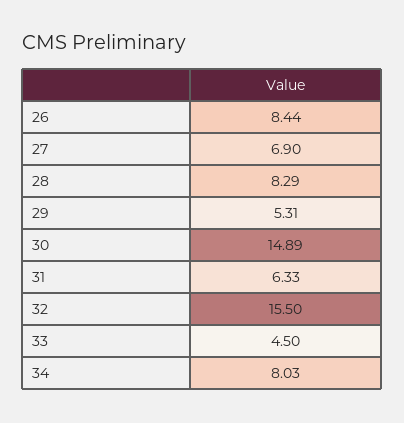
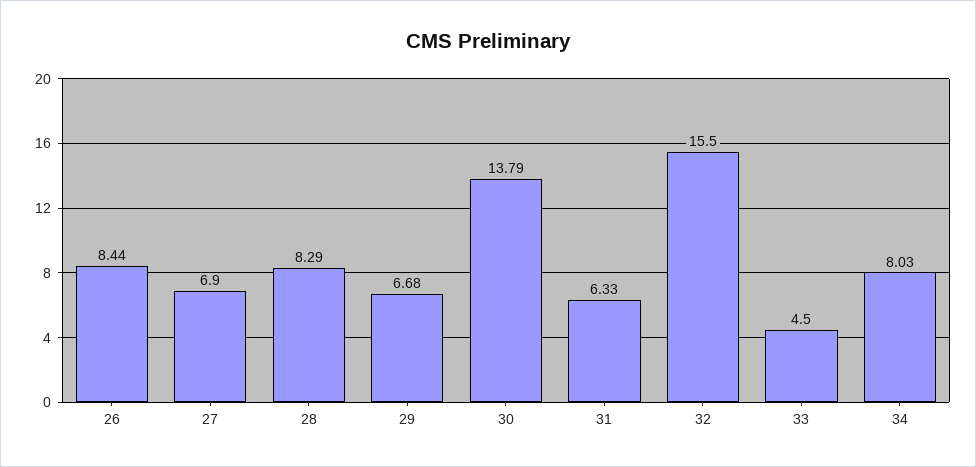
29: 5.31 -> 6.68
30: 14.89 -> 13.79

